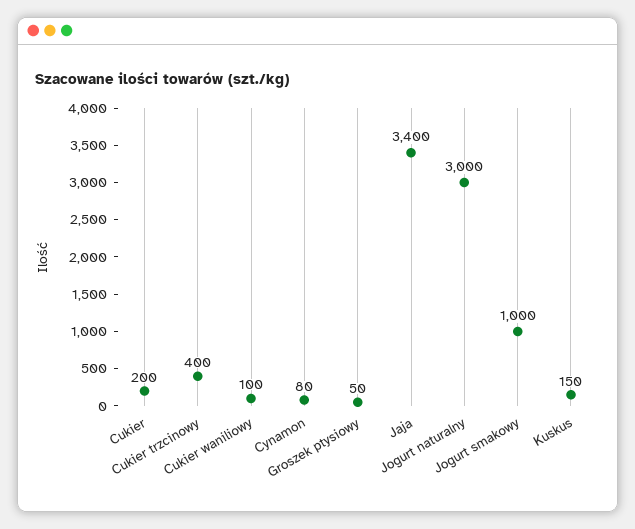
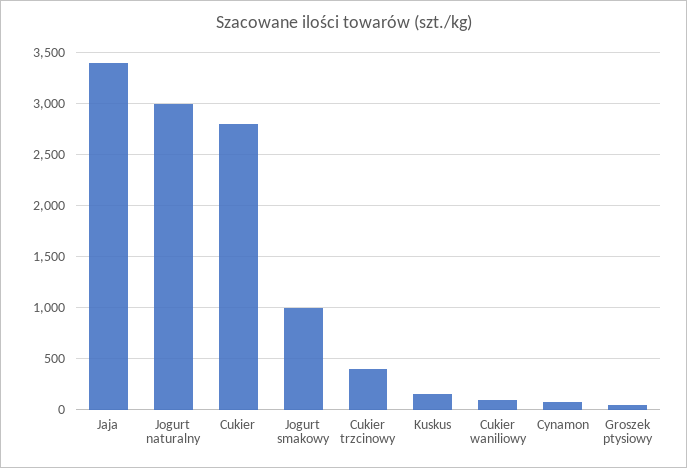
Cukier: 200 -> 2800

